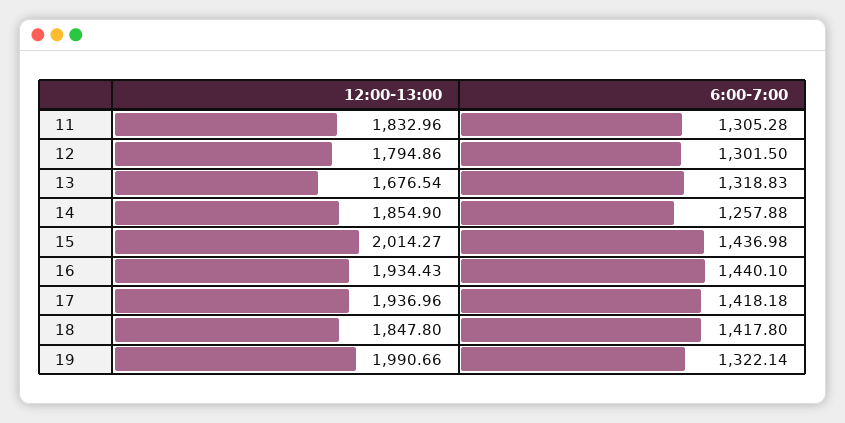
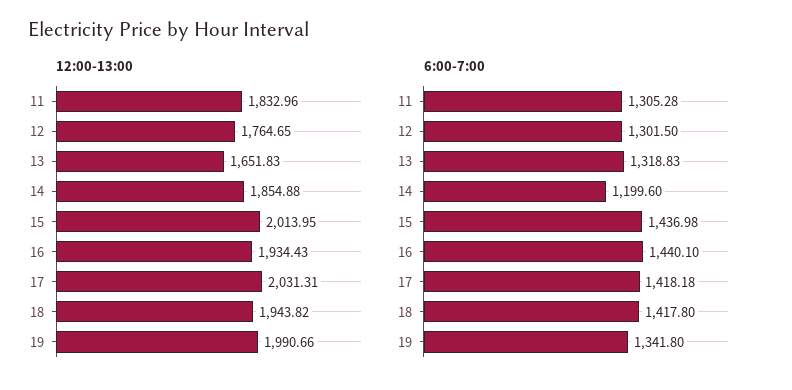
12:00-13:00, 12: 1794.86 -> 1764.65
12:00-13:00, 13: 1676.54 -> 1651.83
12:00-13:00, 14: 1854.9 -> 1854.88
6:00-7:00, 14: 1257.88 -> 1199.6
12:00-13:00, 15: 2014.27 -> 2013.95
12:00-13:00, 17: 1936.96 -> 2031.31
12:00-13:00, 18: 1847.8 -> 1943.82
6:00-7:00, 19: 1322.14 -> 1341.8

